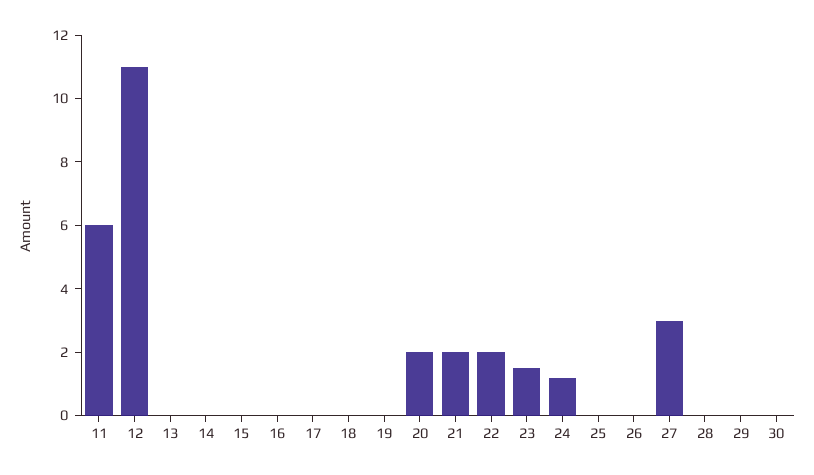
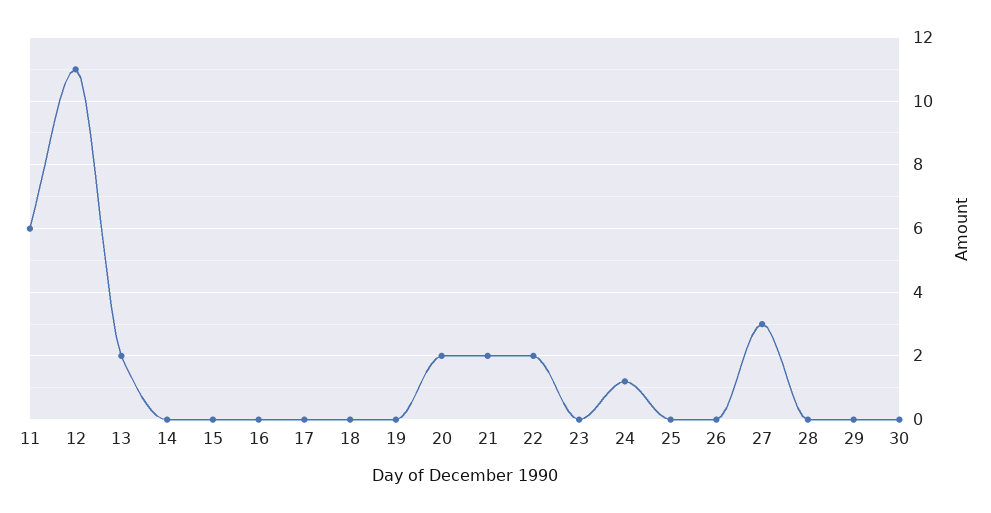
13: 0 -> 2
23: 1.5 -> 0

